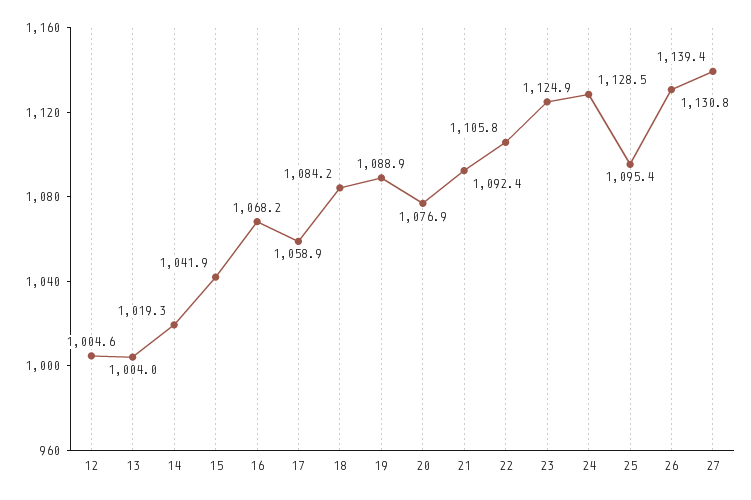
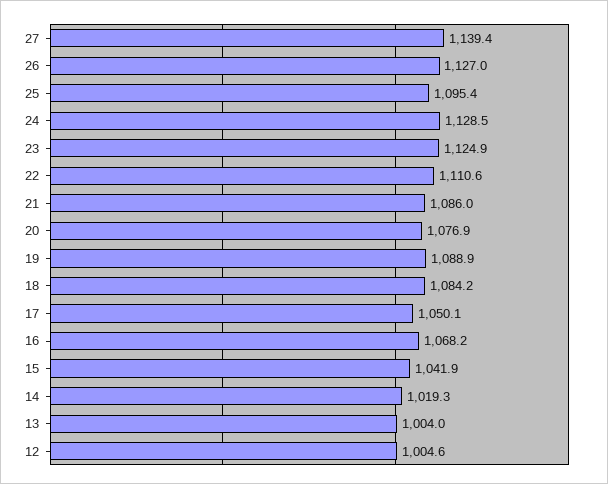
17: 1058.9 -> 1050.1
21: 1092.4 -> 1086
22: 1105.8 -> 1110.6
26: 1130.8 -> 1127

